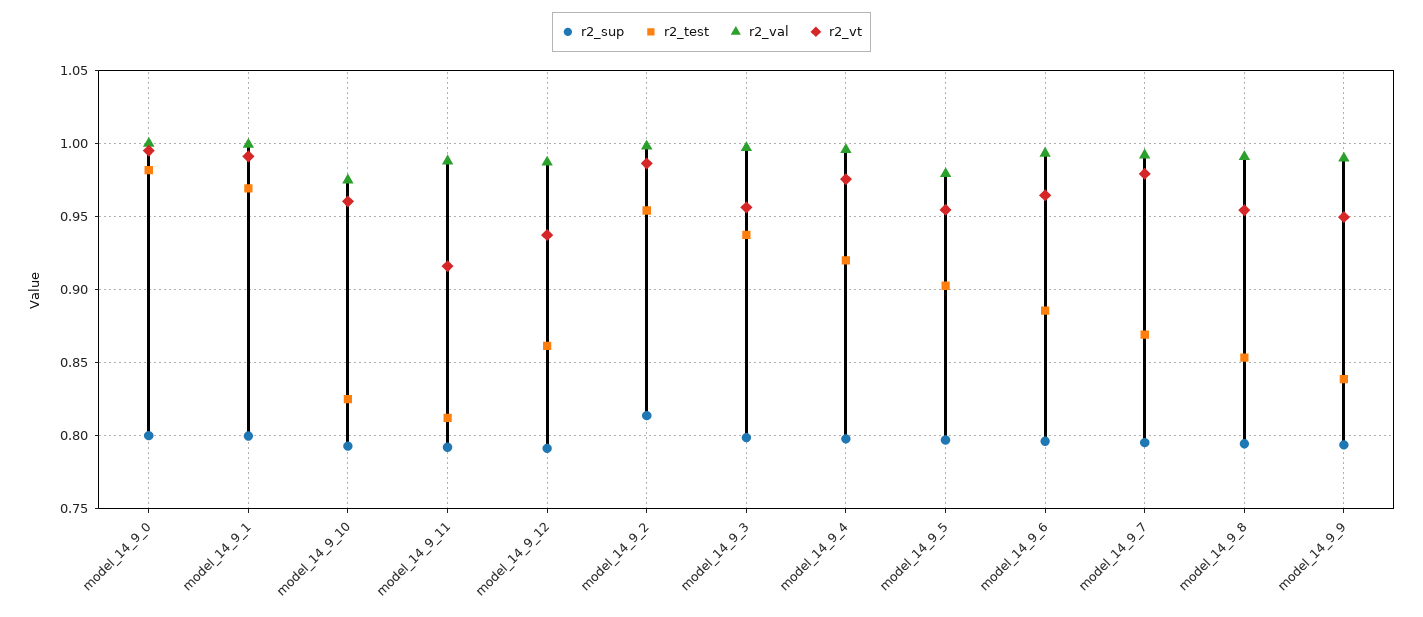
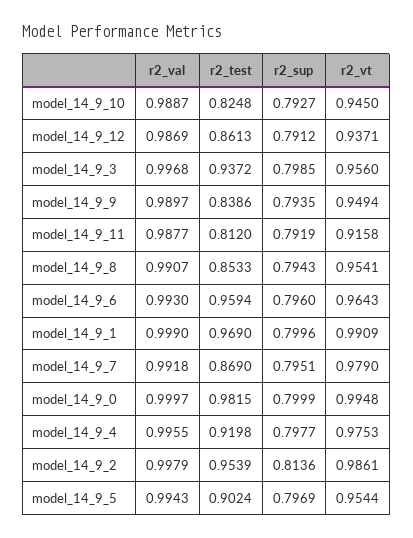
r2_val, model_14_9_10: 0.975 -> 0.9887
r2_vt, model_14_9_10: 0.96 -> 0.945
r2_val, model_14_9_5: 0.98 -> 0.9943
r2_test, model_14_9_6: 0.885 -> 0.9594

